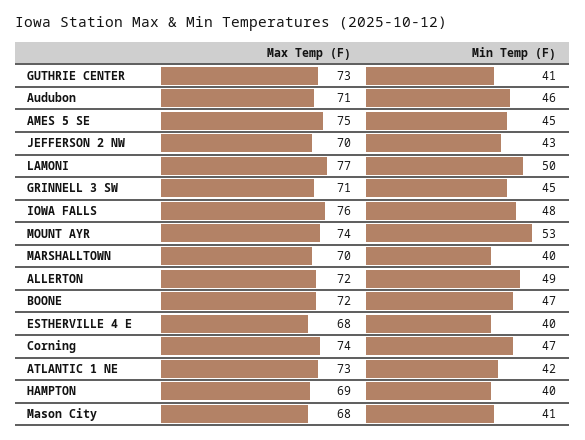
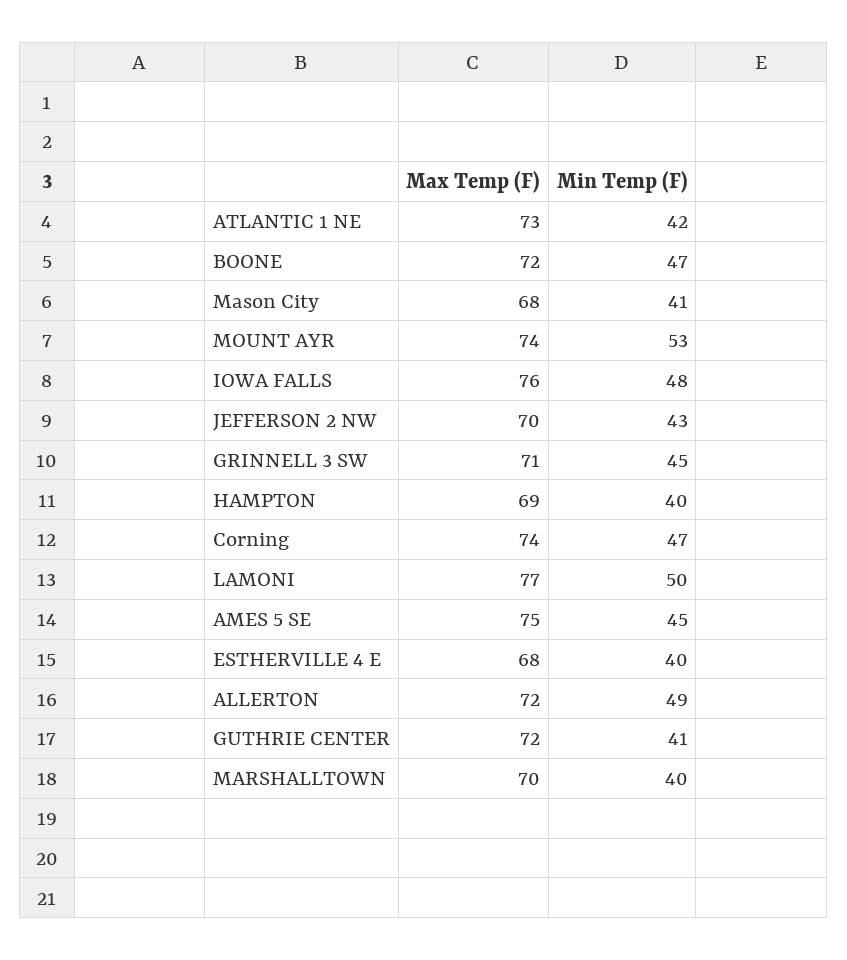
Max Temp (F), GUTHRIE CENTER: 73 -> 72
Max Temp (F), Audubon: 71 -> none
Min Temp (F), Audubon: 46 -> none

